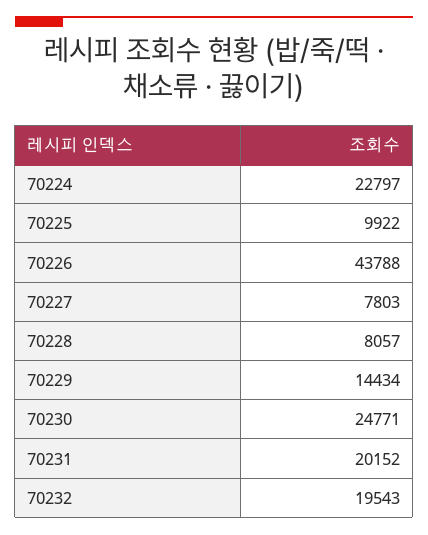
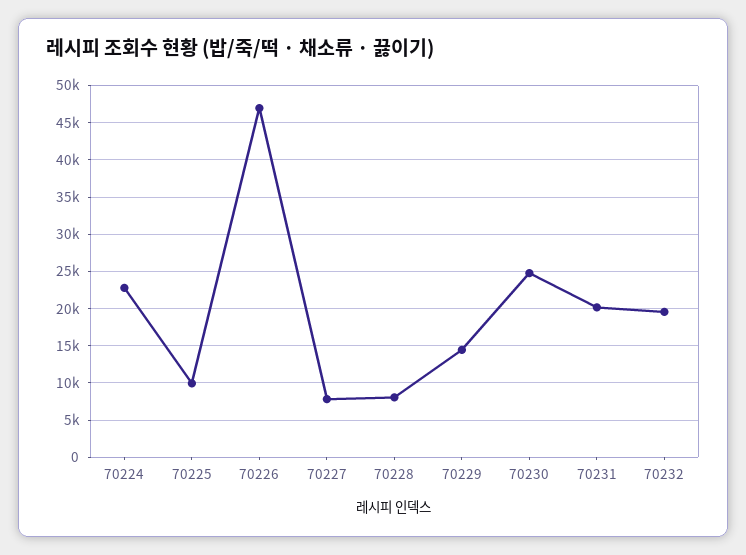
70226: 43788 -> 47000

